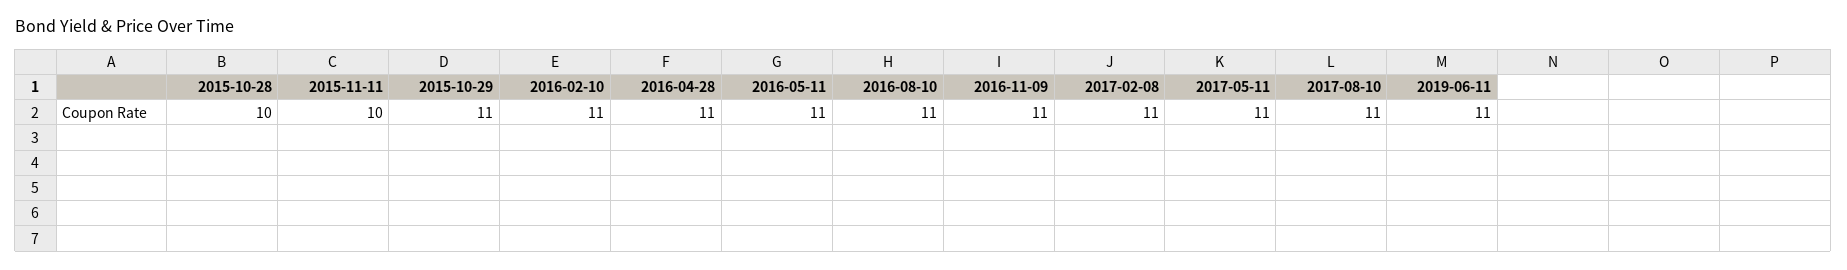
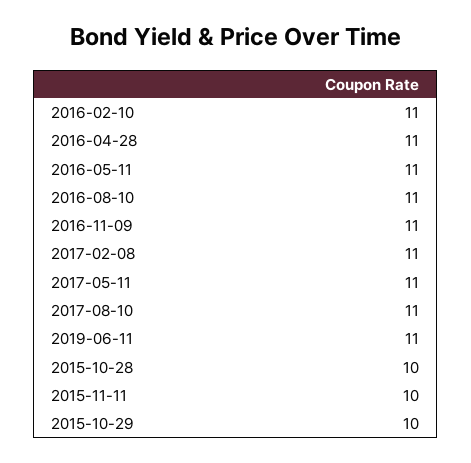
2015-10-29: 11 -> 10

